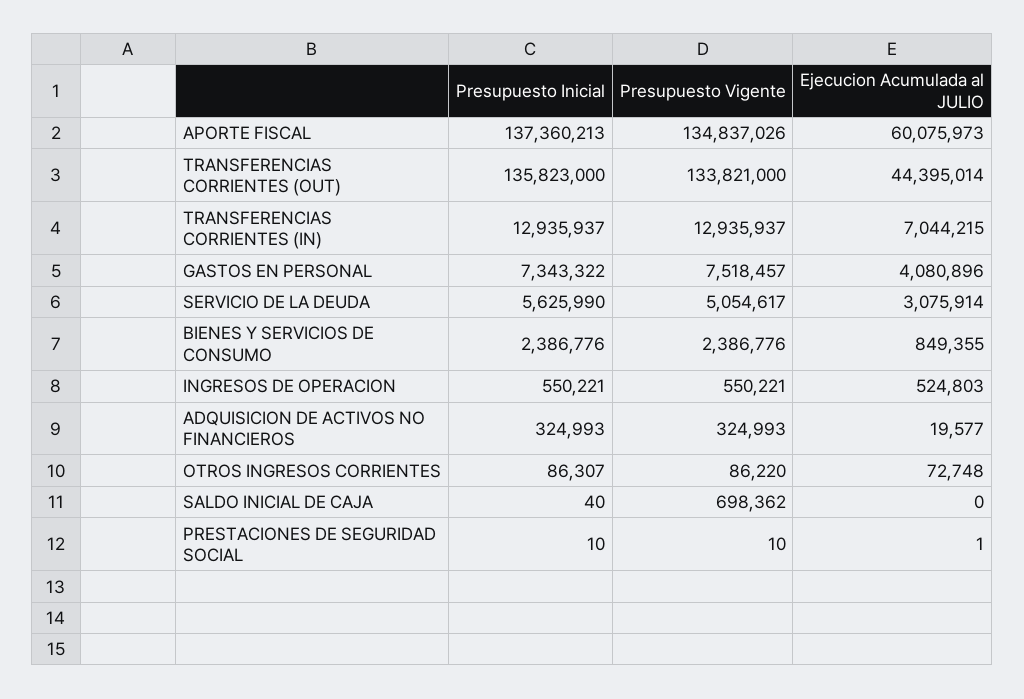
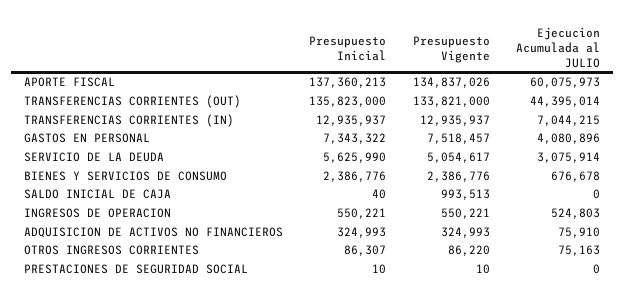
Ejecucion Acumulada al JULIO, BIENES Y SERVICIOS DE CONSUMO: 849355 -> 676678
Ejecucion Acumulada al JULIO, ADQUISICION DE ACTIVOS NO FINANCIEROS: 19577 -> 75910
Ejecucion Acumulada al JULIO, OTROS INGRESOS CORRIENTES: 72748 -> 75163
Presupuesto Vigente, SALDO INICIAL DE CAJA: 698362 -> 993513
Ejecucion Acumulada al JULIO, PRESTACIONES DE SEGURIDAD SOCIAL: 1 -> 0

